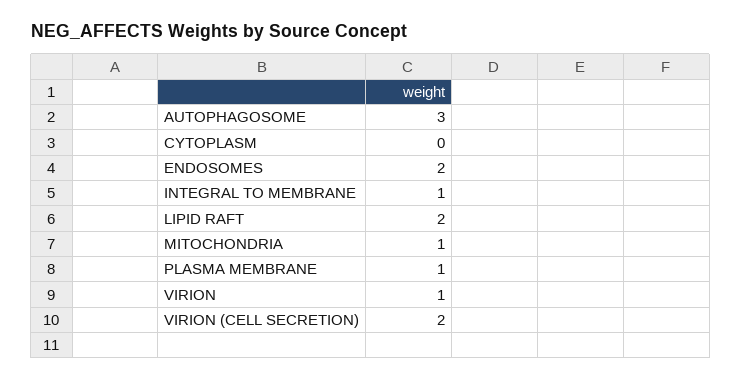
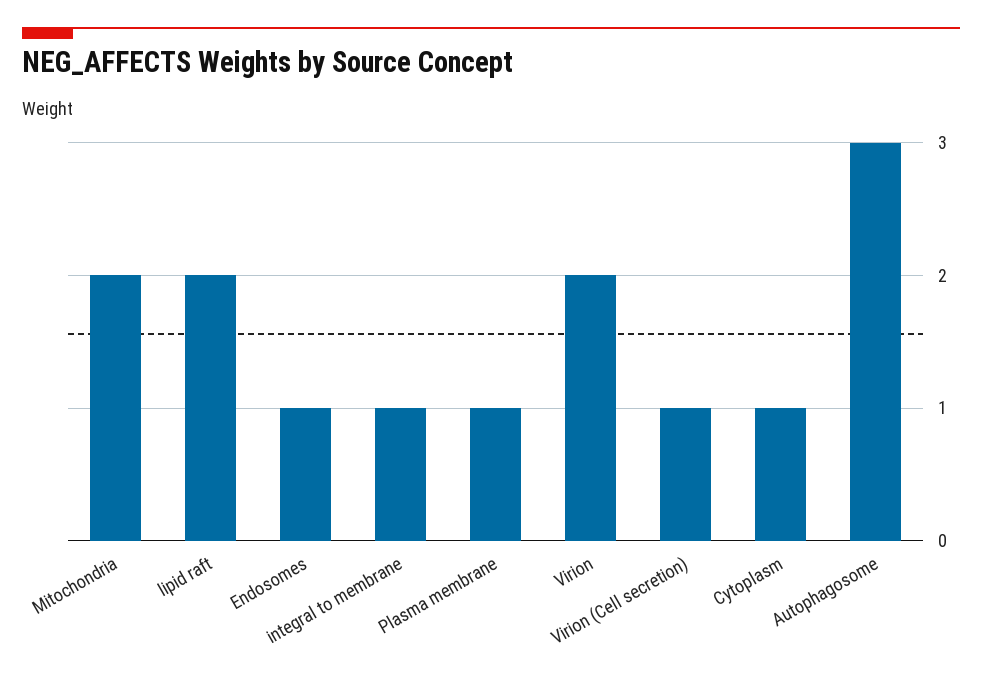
CYTOPLASM: 0 -> 1
ENDOSOMES: 2 -> 1
MITOCHONDRIA: 1 -> 2
VIRION: 1 -> 2
VIRION (CELL SECRETION): 2 -> 1

